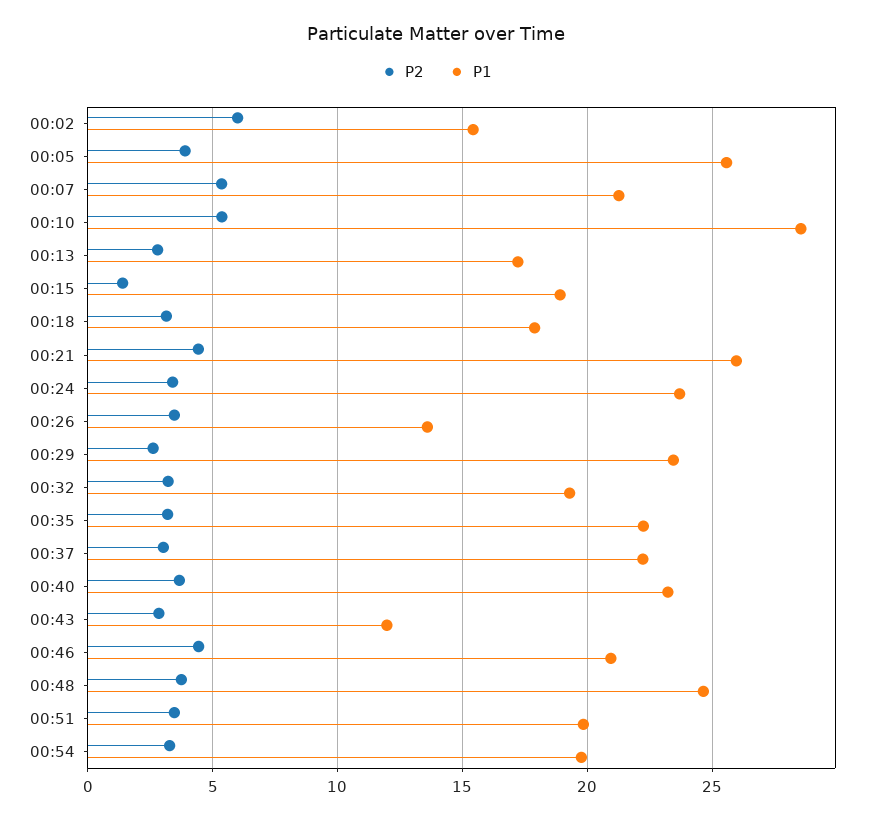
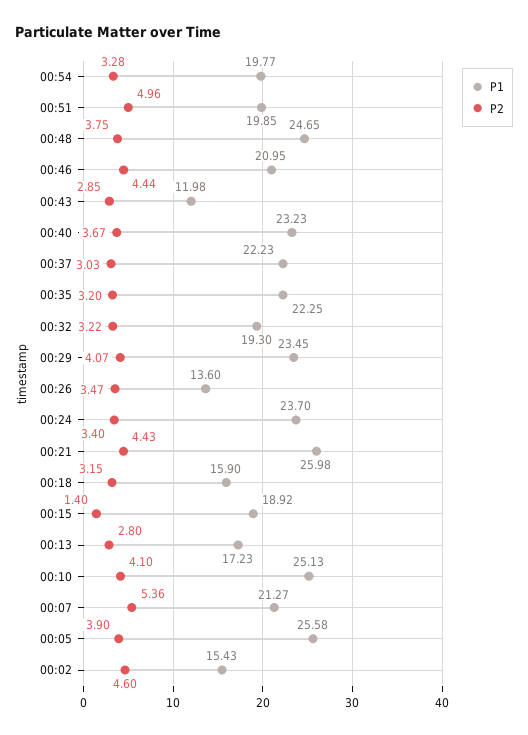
P2, 00:02: 6 -> 4.6
P2, 00:10: 5.5 -> 4.1
P1, 00:10: 28.5 -> 25.13
P1, 00:18: 18 -> 15.9
P2, 00:29: 2.5 -> 4.07
P2, 00:51: 3.5 -> 4.96

